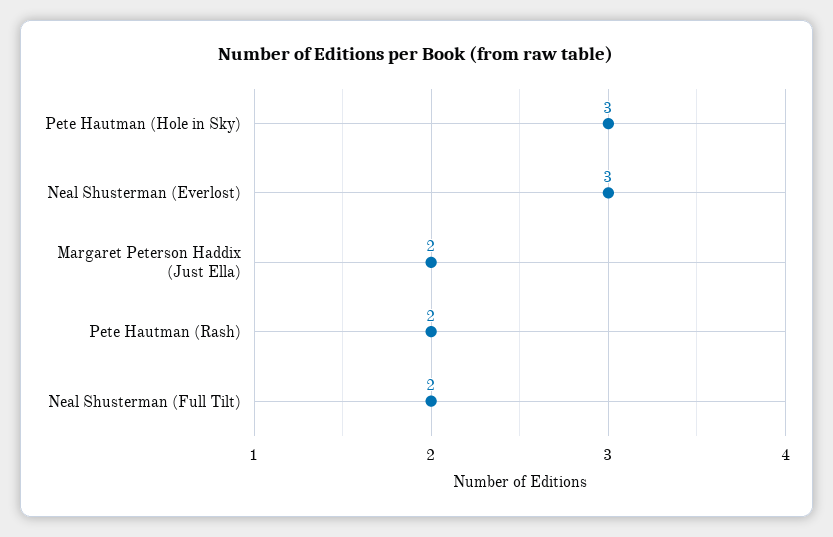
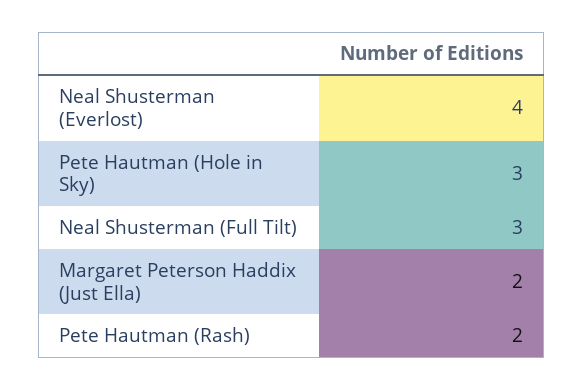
Neal Shusterman (Everlost): 3 -> 4
Neal Shusterman (Full Tilt): 2 -> 3

